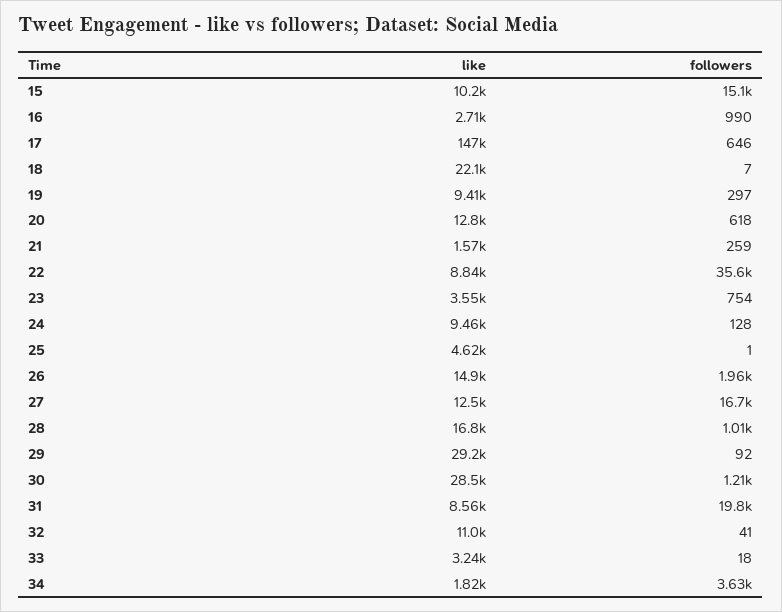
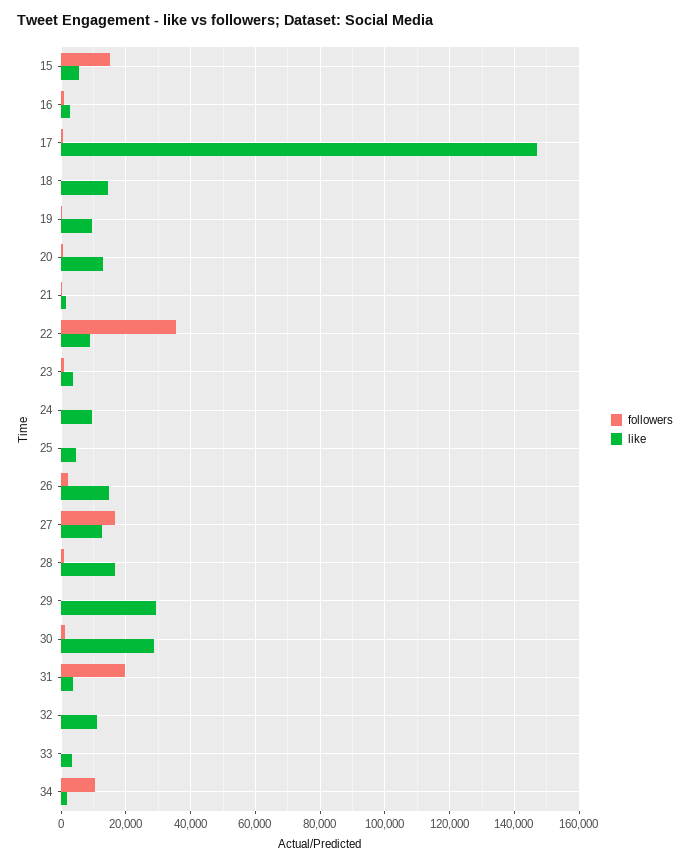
like, 15: 10200 -> 6000
like, 18: 22100 -> 14000
like, 31: 8560 -> 4000
followers, 34: 3630 -> 10000

